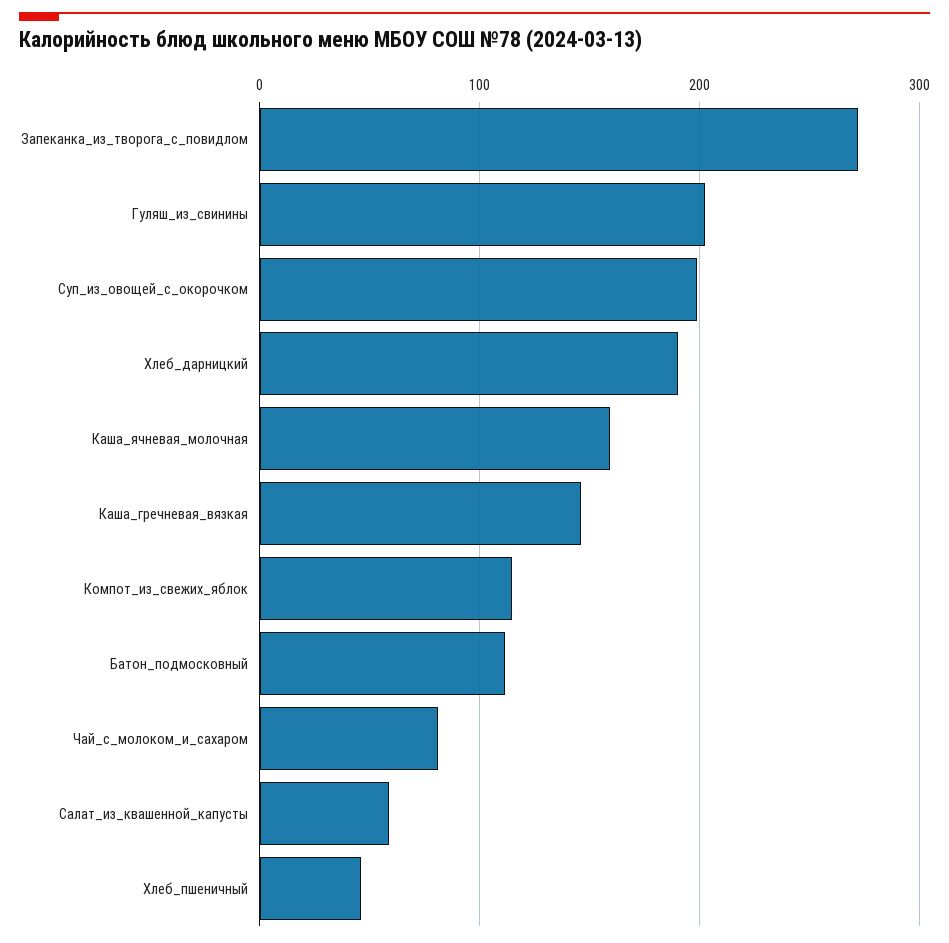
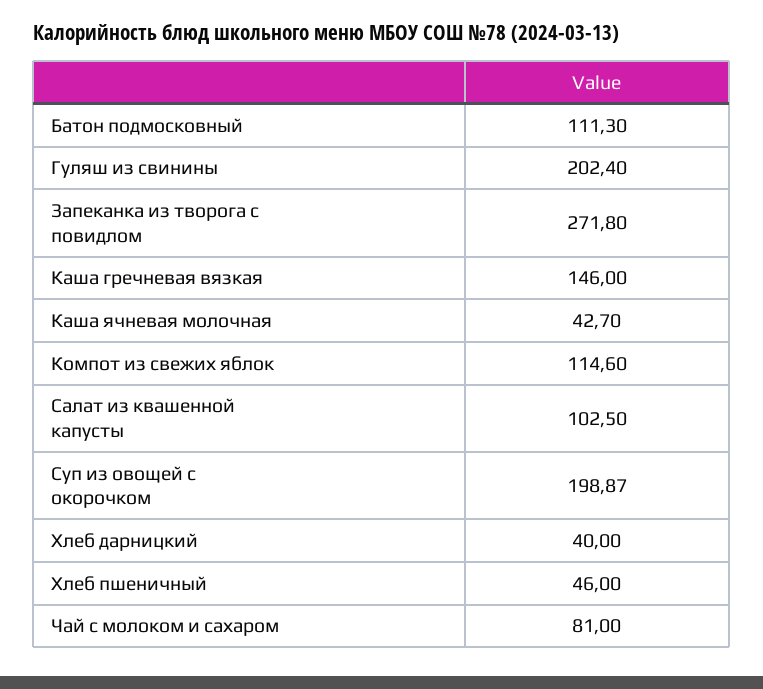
Хлеб_дарницкий: 190 -> 40
Каша_ячневая_молочная: 160 -> 42.7
Салат_из_квашенной_капусты: 60 -> 102.5

